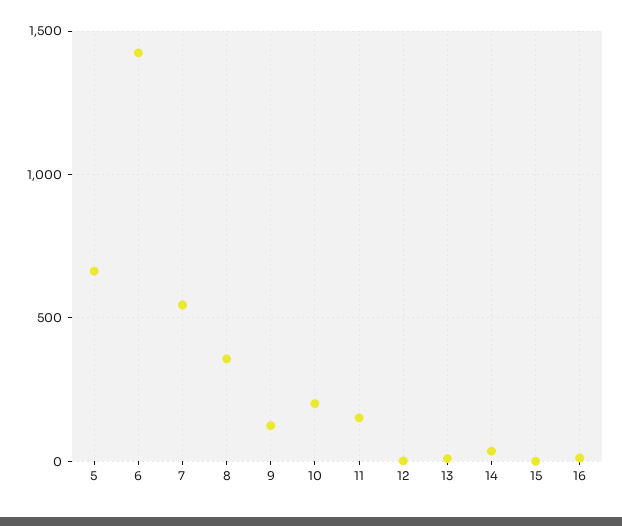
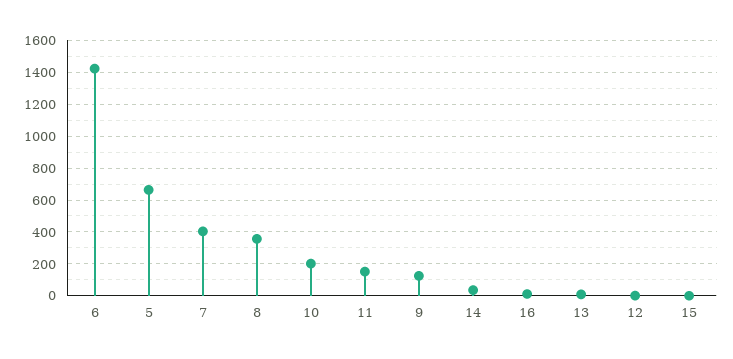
7: 550 -> 400

